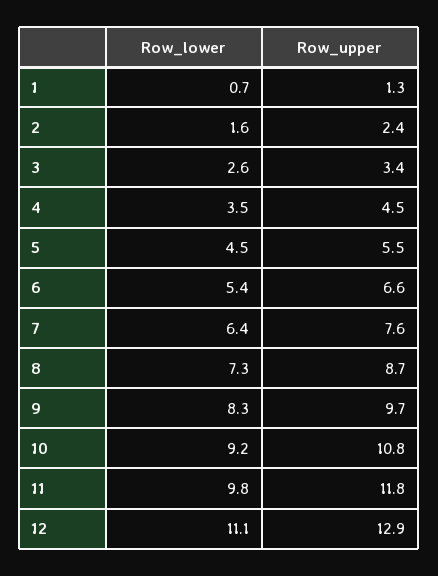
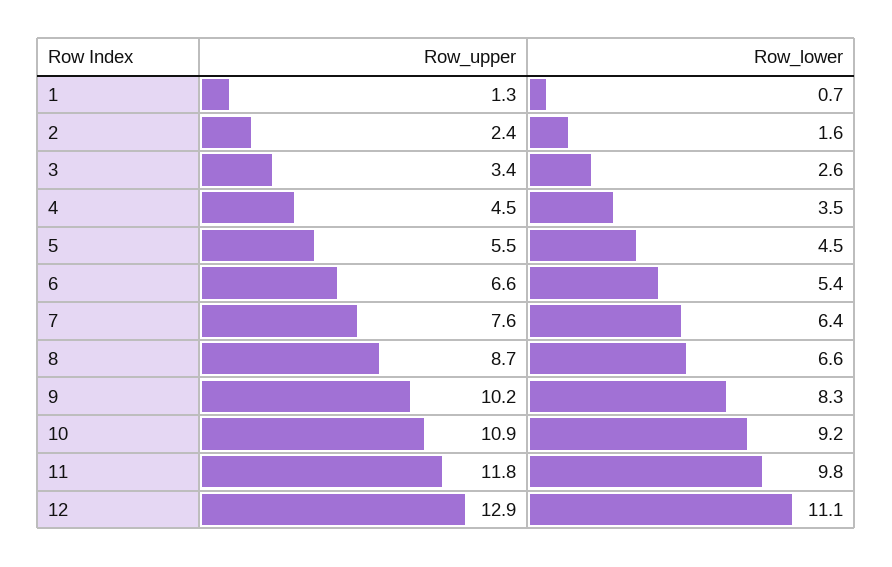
Row_lower, 8: 7.3 -> 6.6
Row_upper, 9: 9.7 -> 10.2
Row_upper, 10: 10.8 -> 10.9

